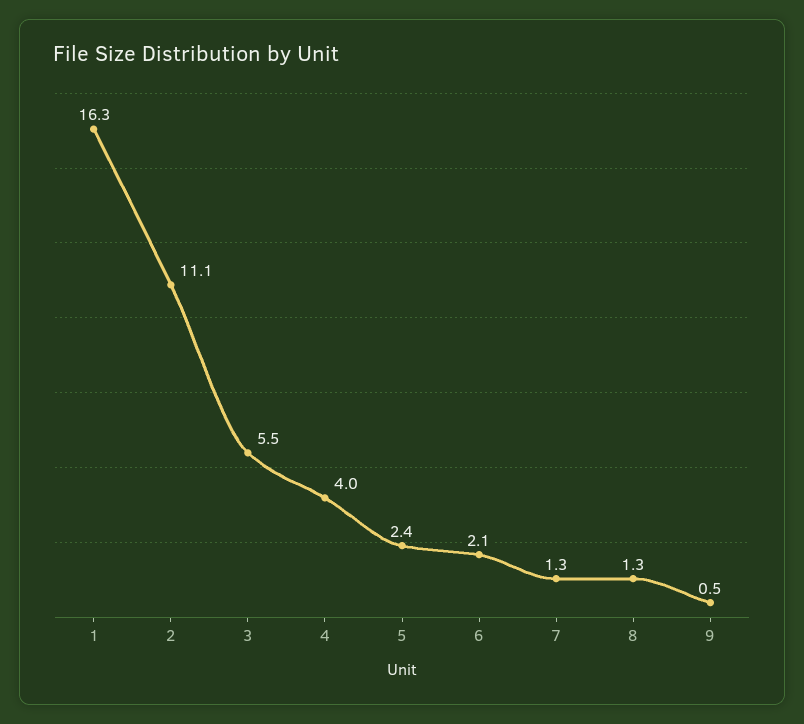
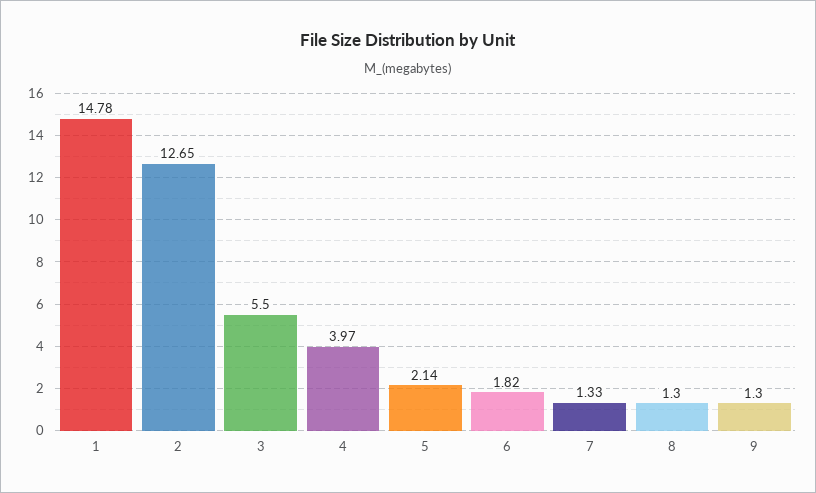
1: 16.3 -> 14.78
2: 11.1 -> 12.65
5: 2.4 -> 2.14
6: 2.1 -> 1.82
9: 0.5 -> 1.3

